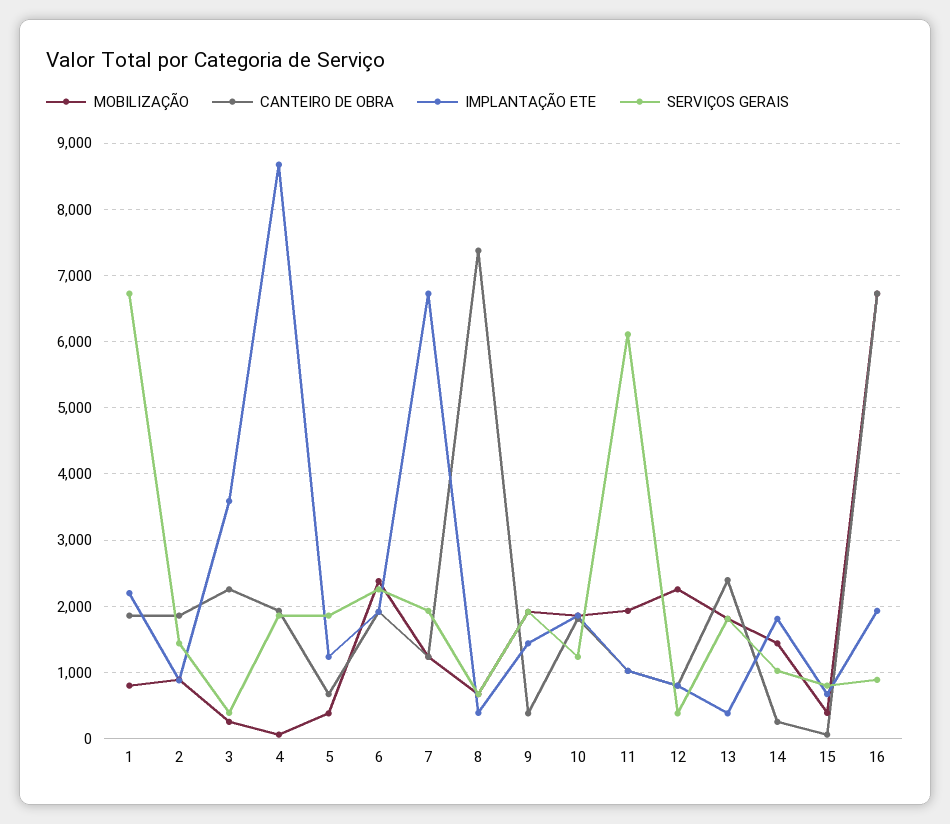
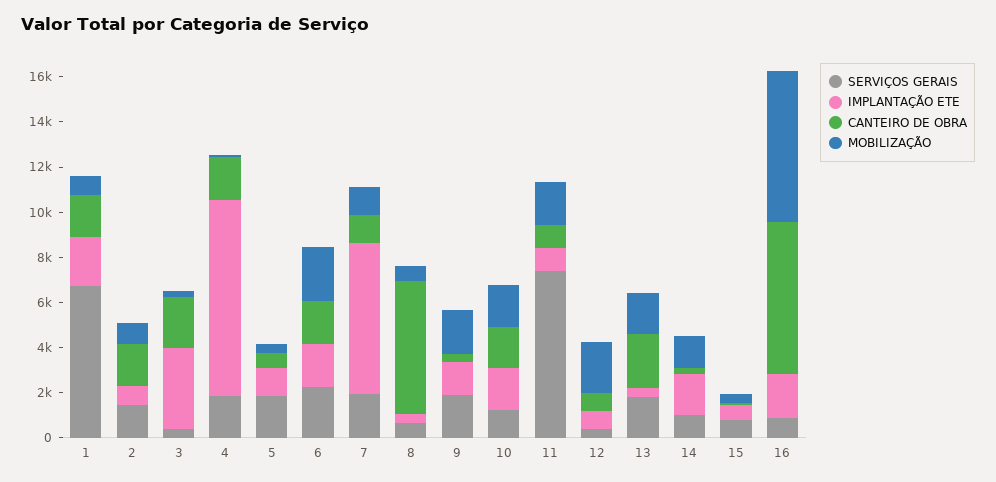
CANTEIRO DE OBRA, 8: 7400 -> 6000
SERVIÇOS GERAIS, 11: 6100 -> 7500

